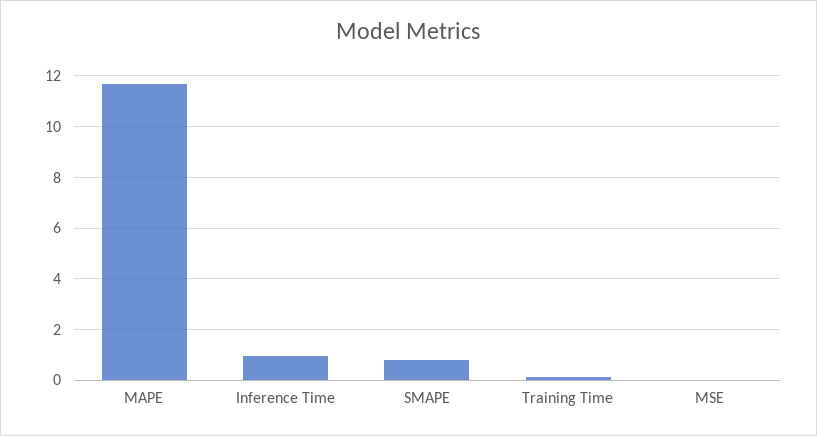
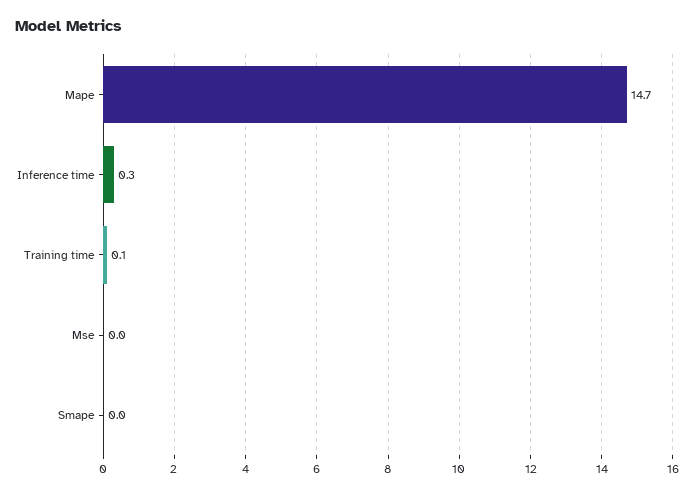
MAPE: 11.75 -> 14.7
Inference Time: 1 -> 0.3
SMAPE: 0.75 -> 0

